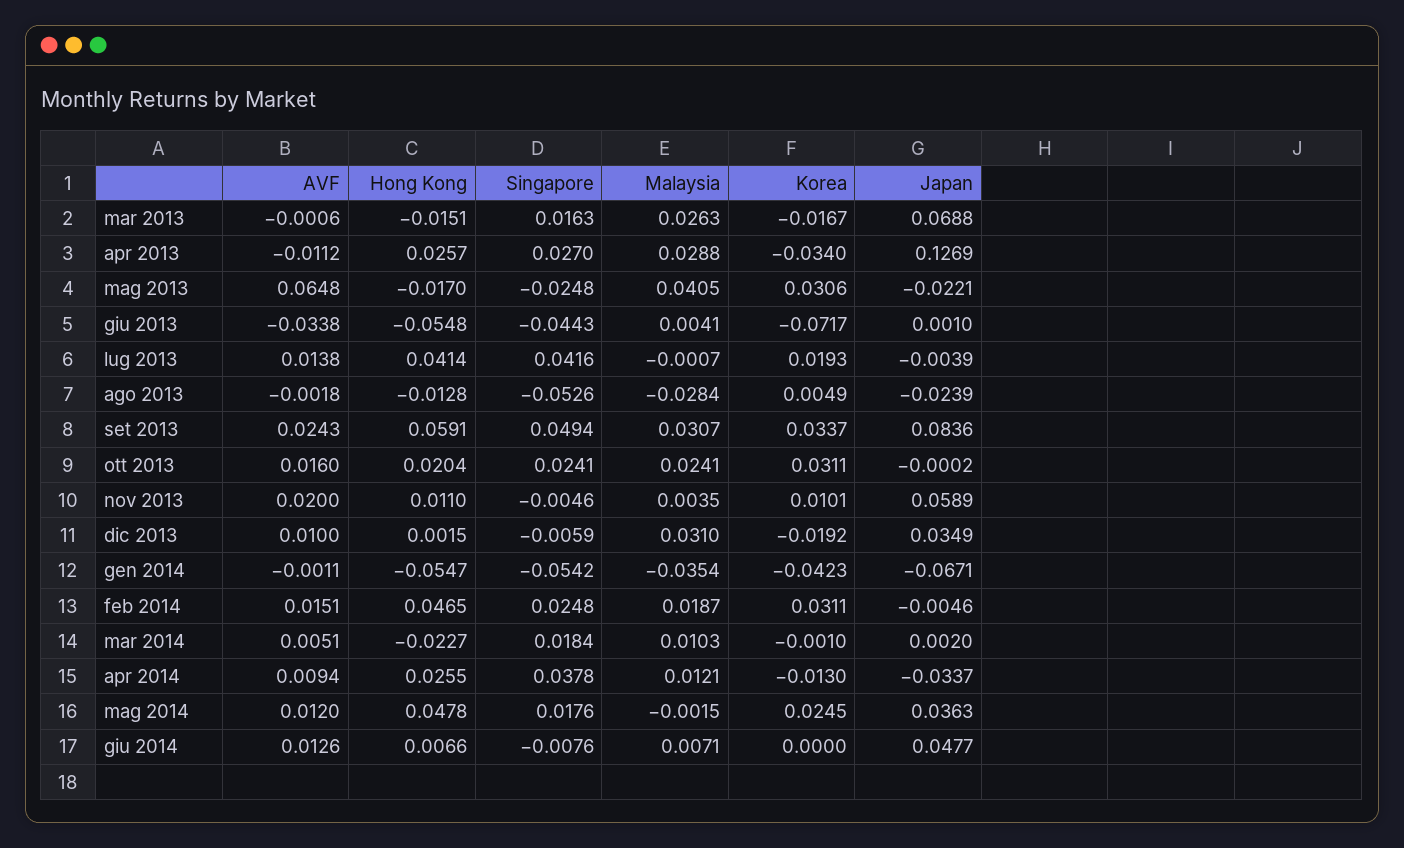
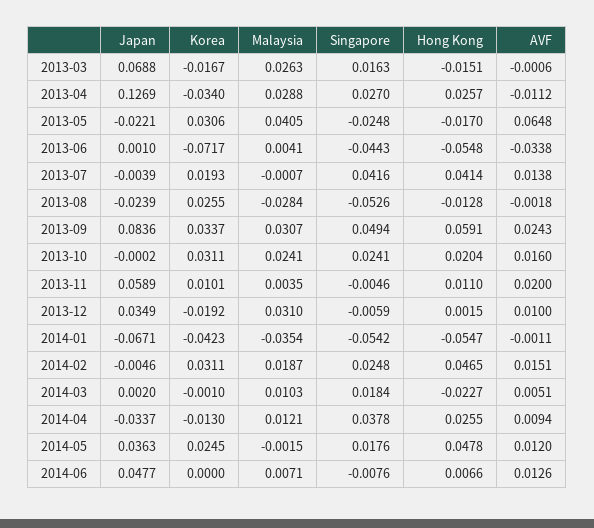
Korea, ago 2013: 0.0049 -> 0.0255

